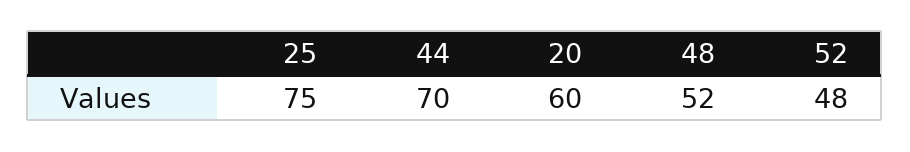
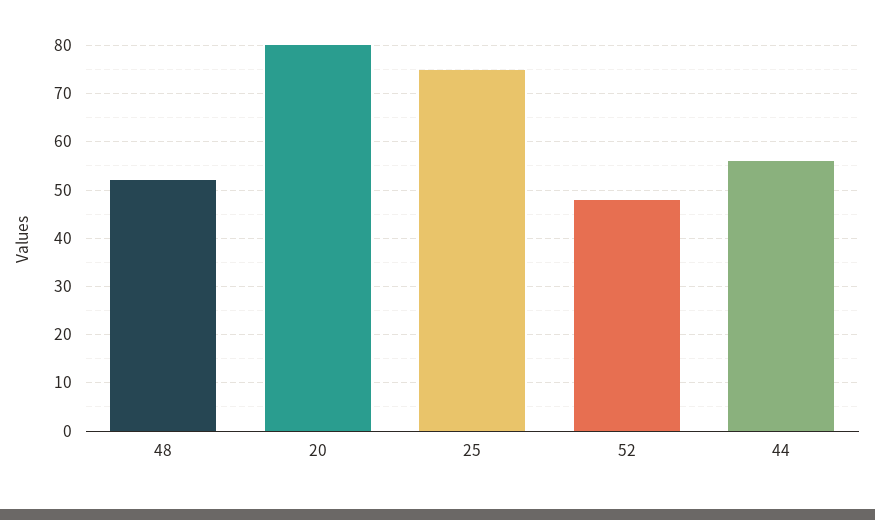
44: 70 -> 55
20: 60 -> 80

